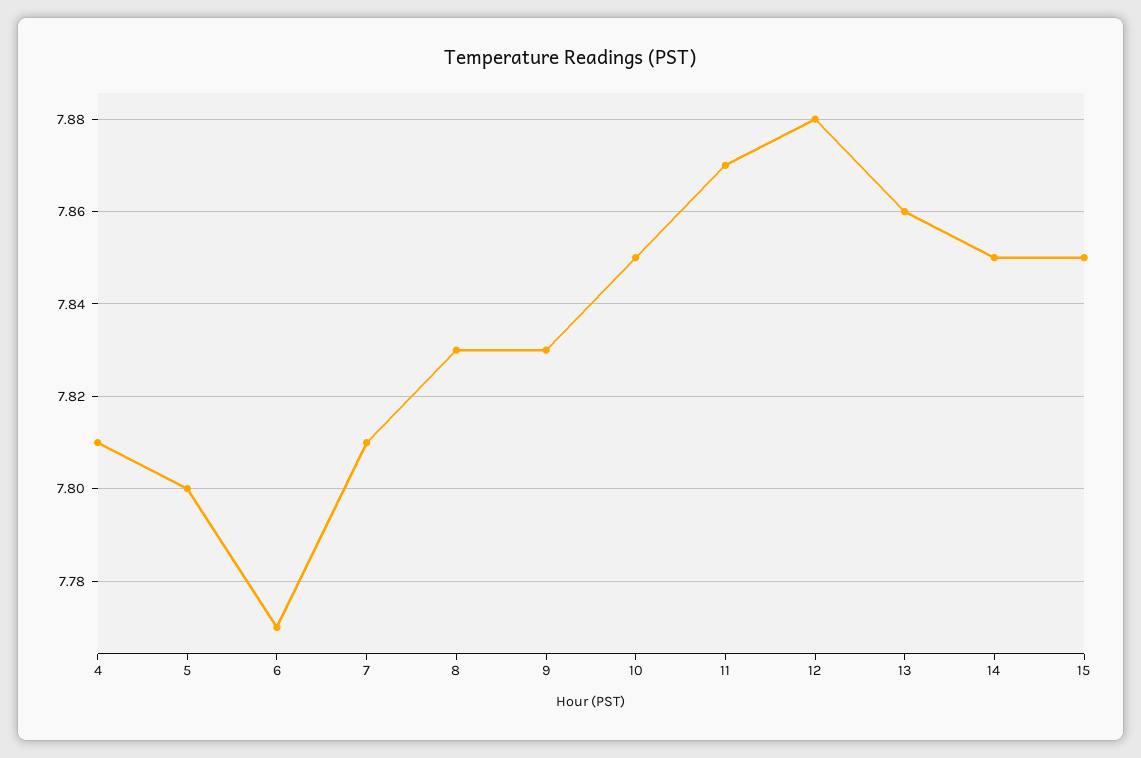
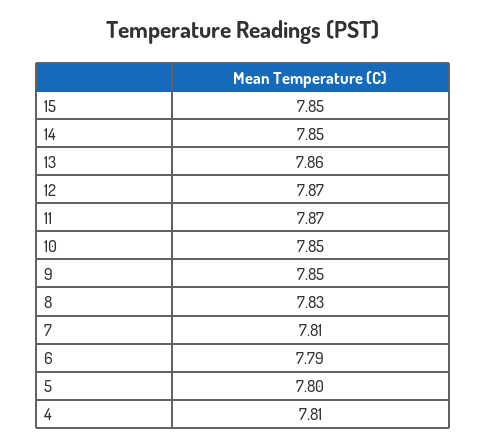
6: 7.77 -> 7.79
9: 7.83 -> 7.85
12: 7.88 -> 7.87

